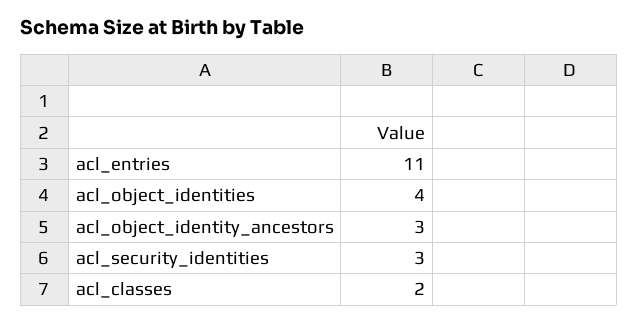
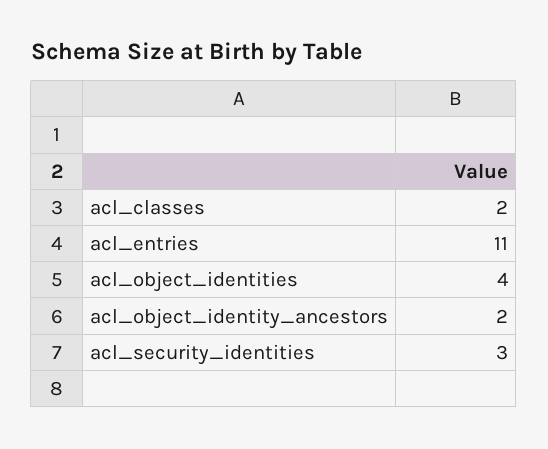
acl_object_identity_ancestors: 3 -> 2

